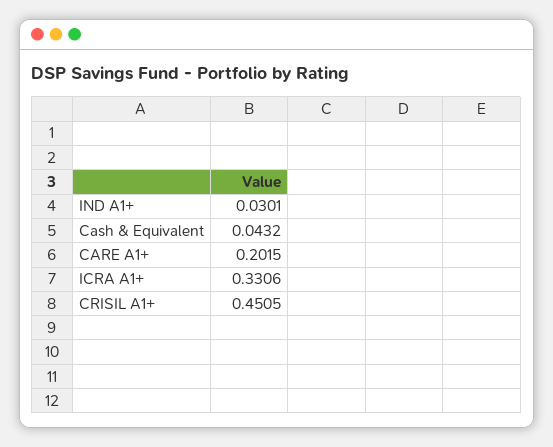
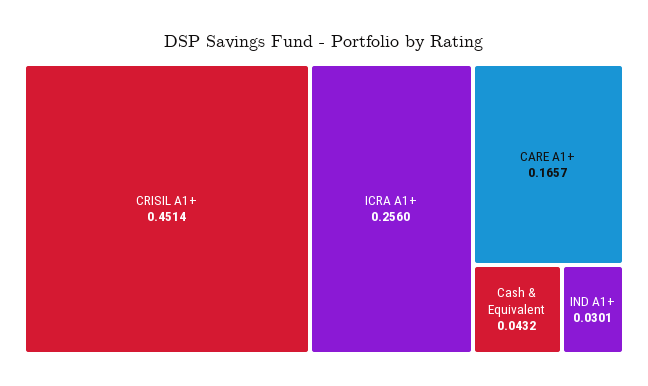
CARE A1+: 0.2015 -> 0.1657
ICRA A1+: 0.3306 -> 0.256
CRISIL A1+: 0.4505 -> 0.4514

